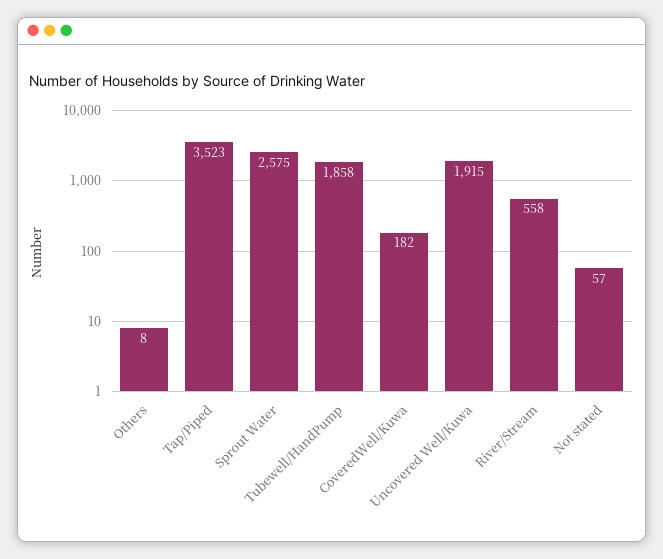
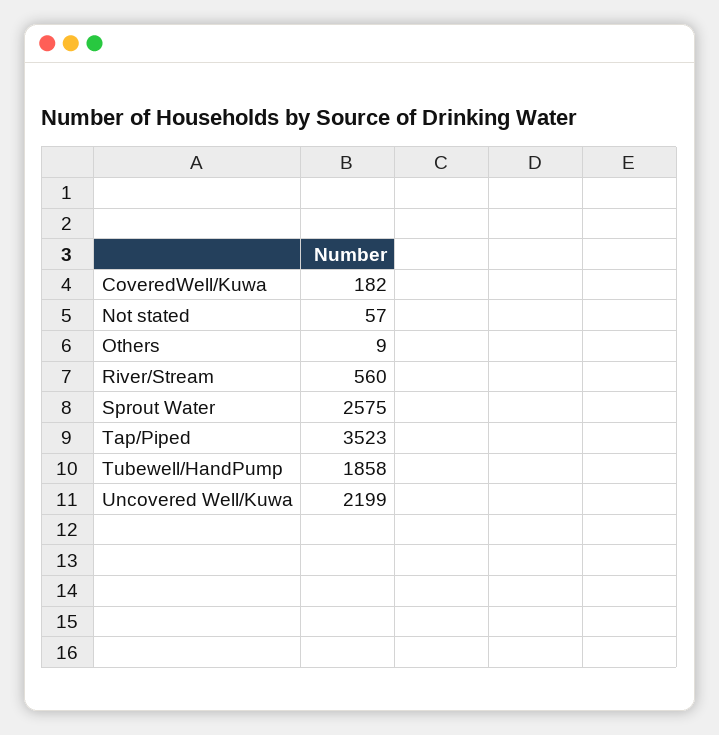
Others: 8 -> 9
Uncovered Well/Kuwa: 1915 -> 2199
River/Stream: 558 -> 560

